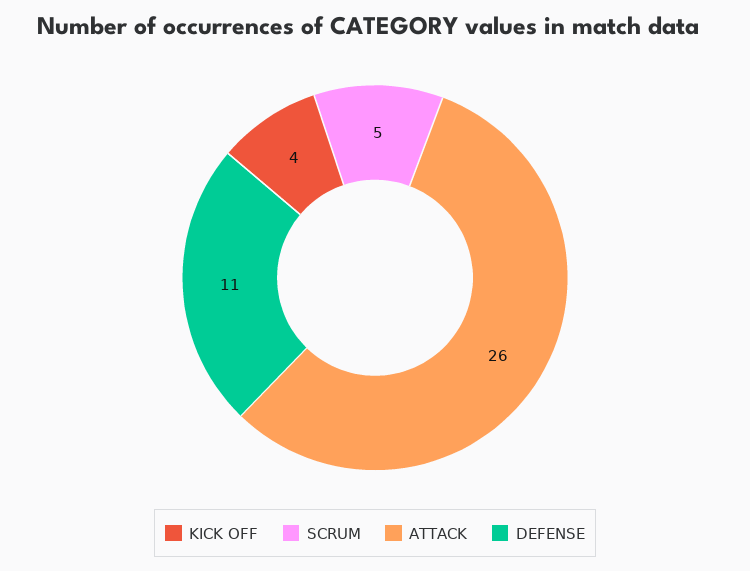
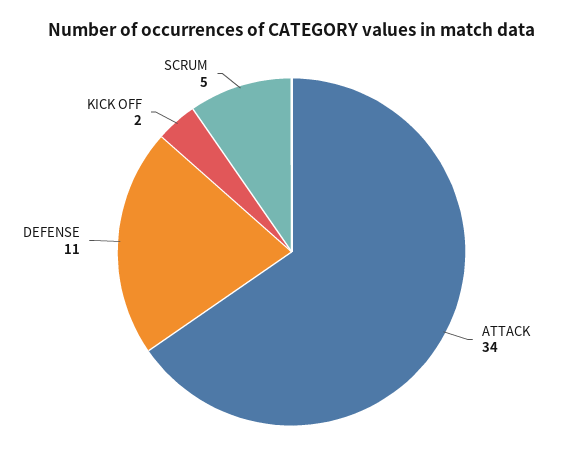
KICK OFF: 4 -> 2
ATTACK: 26 -> 34

